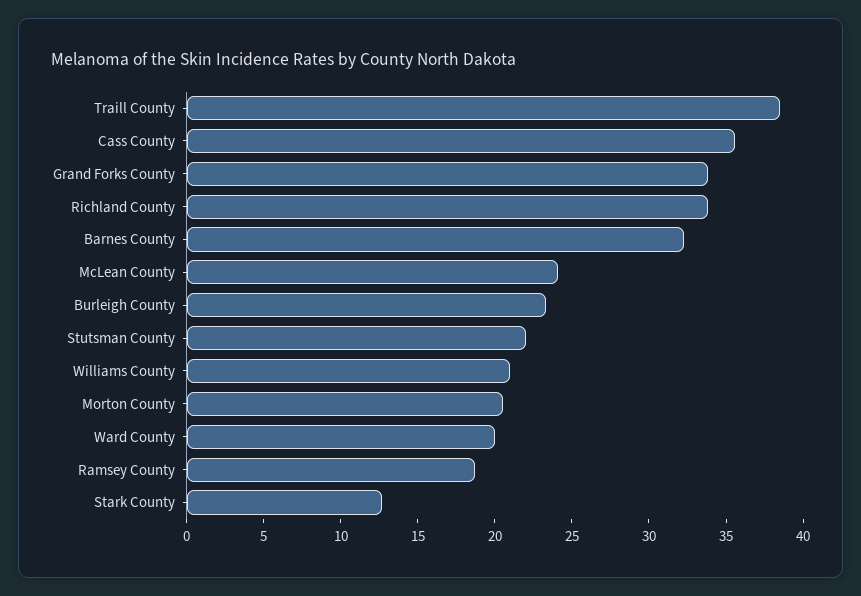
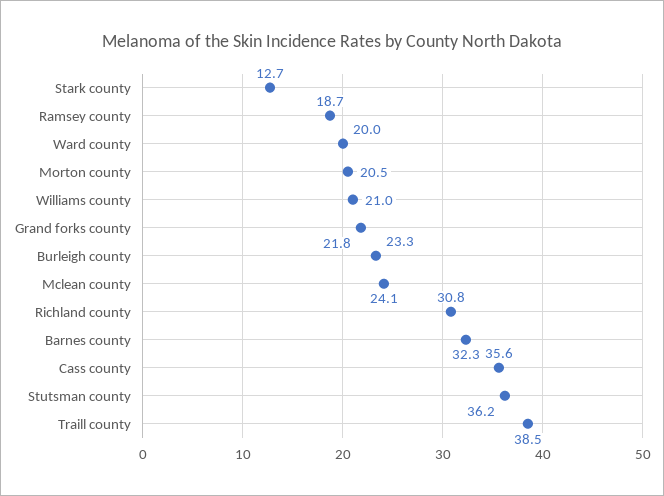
Grand Forks County: 34 -> 21.8
Richland County: 34 -> 30.8
Stutsman County: 22 -> 36.2

